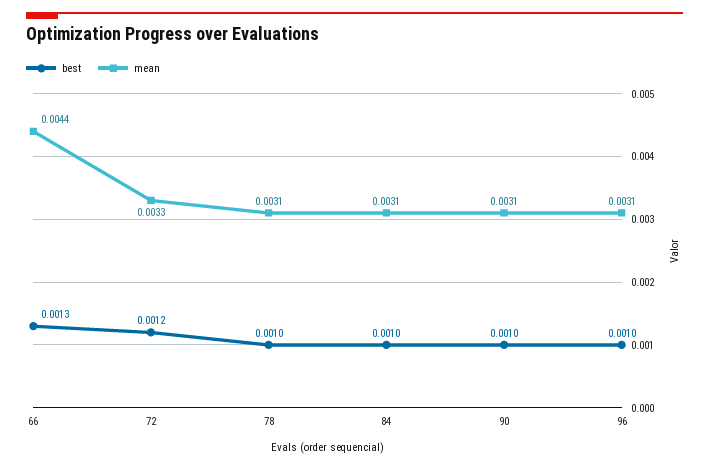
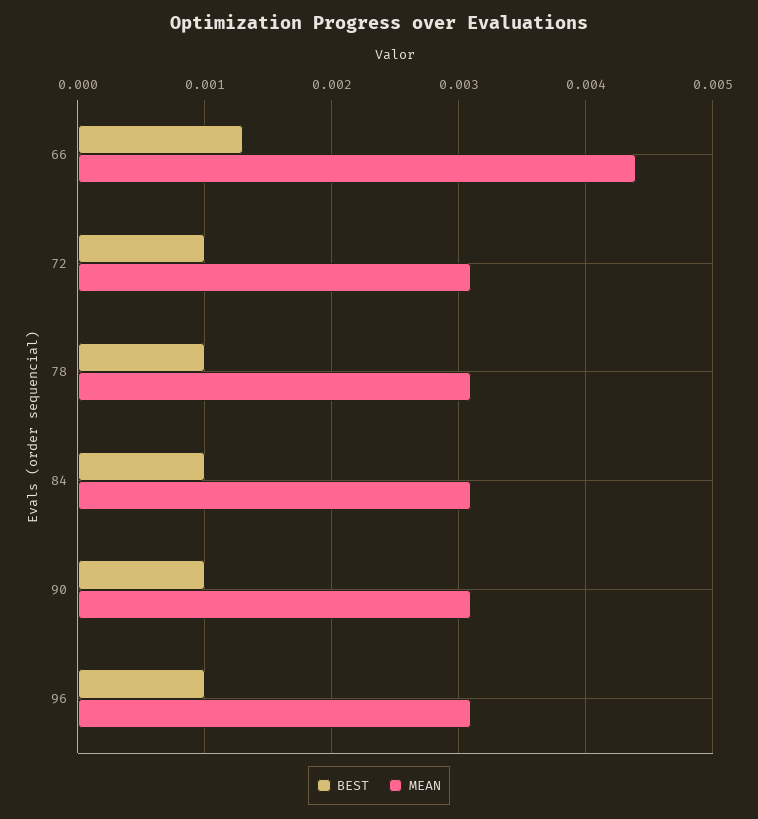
best, 72: 0.0012 -> 0.001
mean, 72: 0.0033 -> 0.0031

